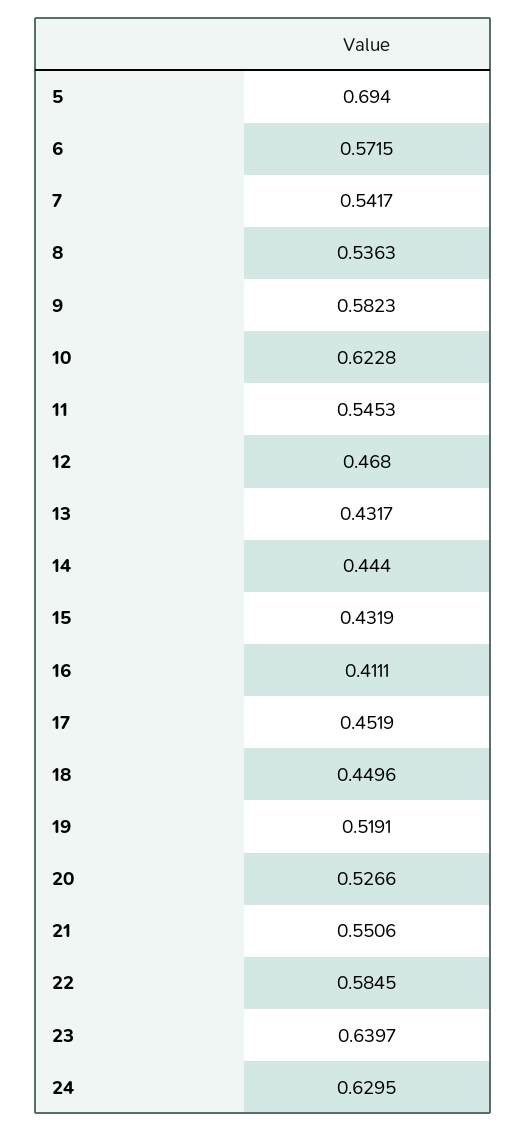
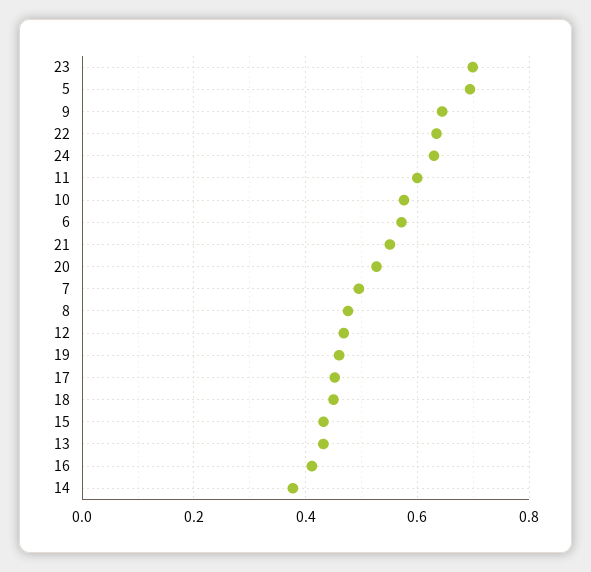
7: 0.5417 -> 0.5
8: 0.5363 -> 0.48
9: 0.5823 -> 0.64
10: 0.6228 -> 0.58
11: 0.5453 -> 0.6
14: 0.444 -> 0.38
19: 0.5191 -> 0.46
22: 0.5845 -> 0.64
23: 0.6397 -> 0.7

